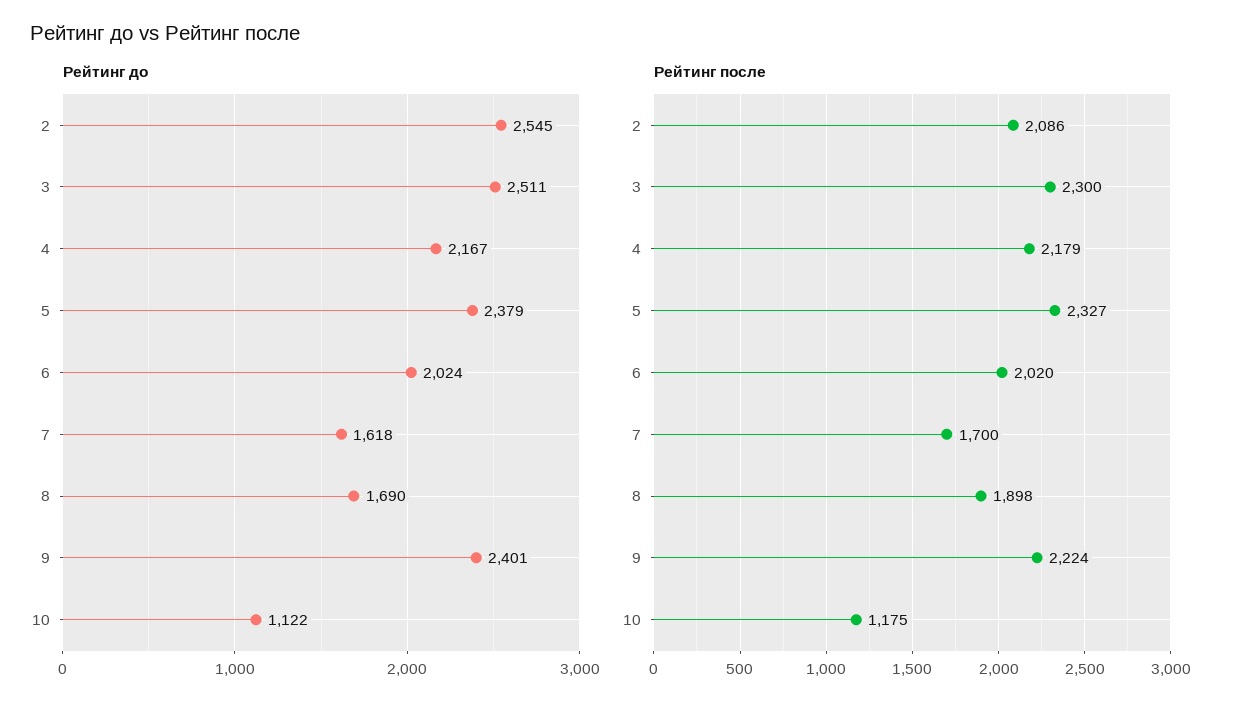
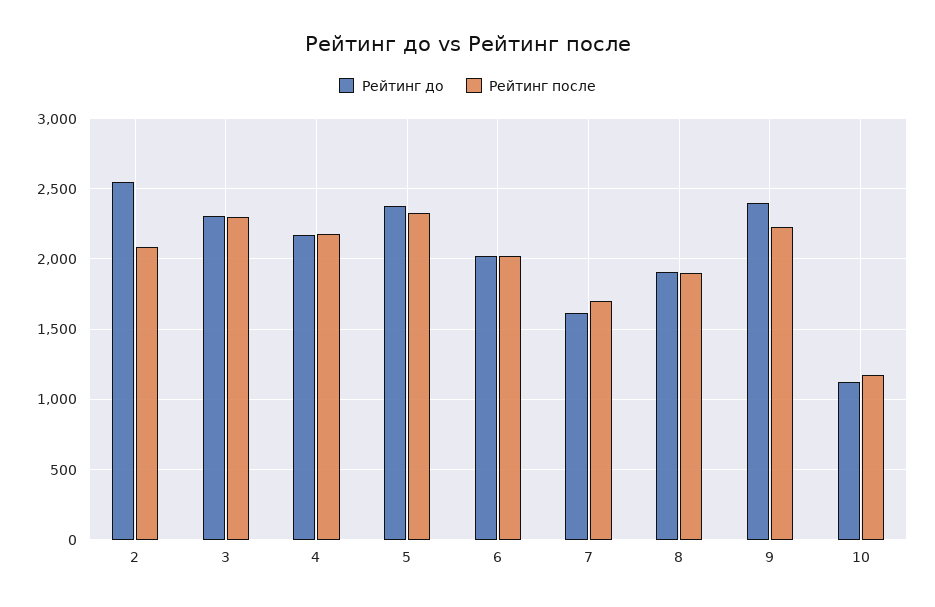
Рейтинг до, 3: 2511 -> 2300
Рейтинг до, 8: 1690 -> 1900

